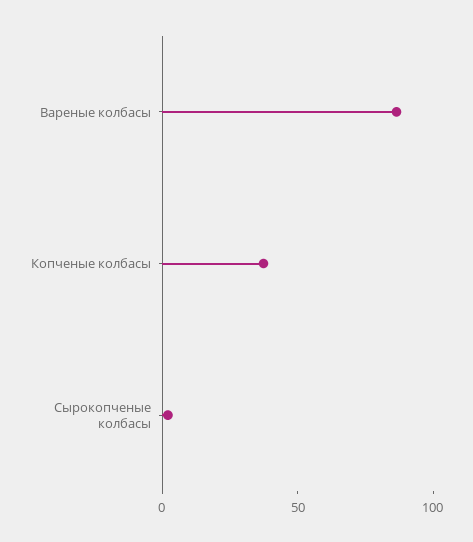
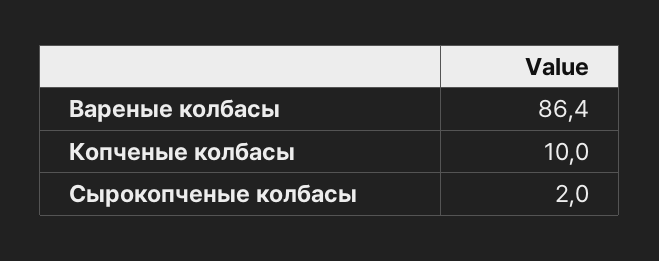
Копченые колбасы: 40 -> 10

